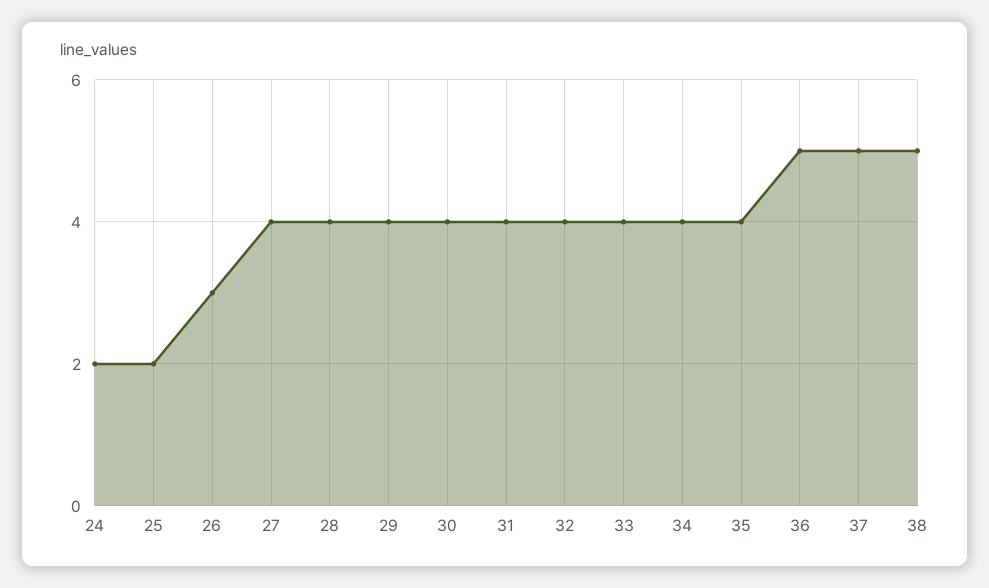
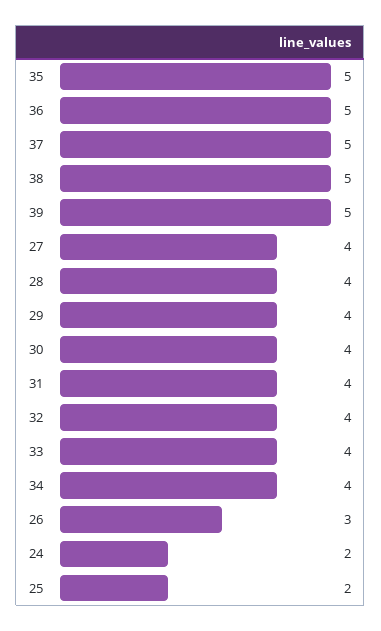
35: 4 -> 5
39: none -> 5

